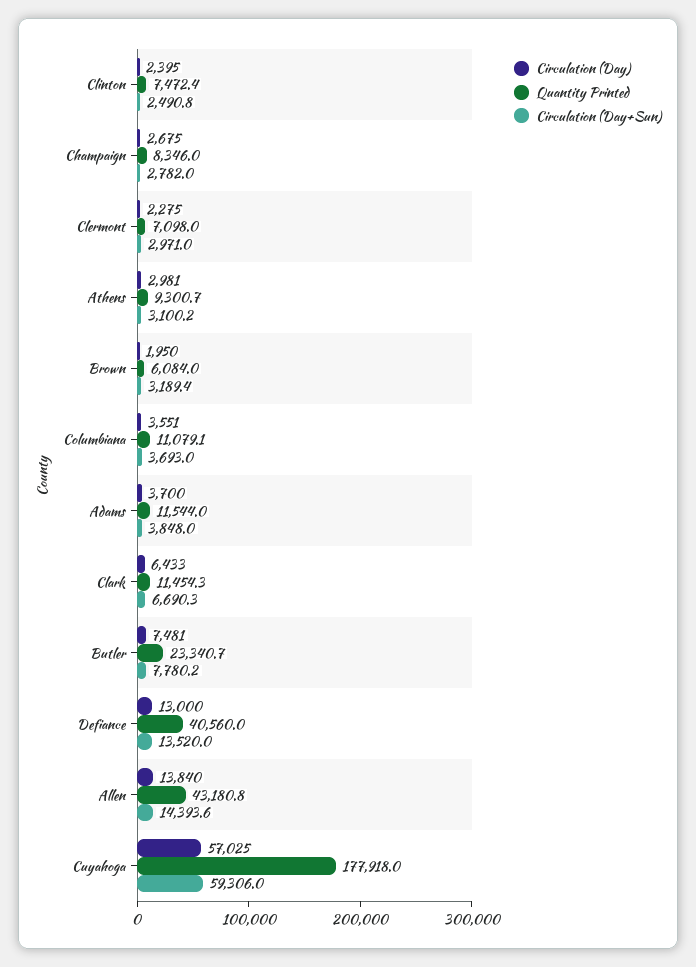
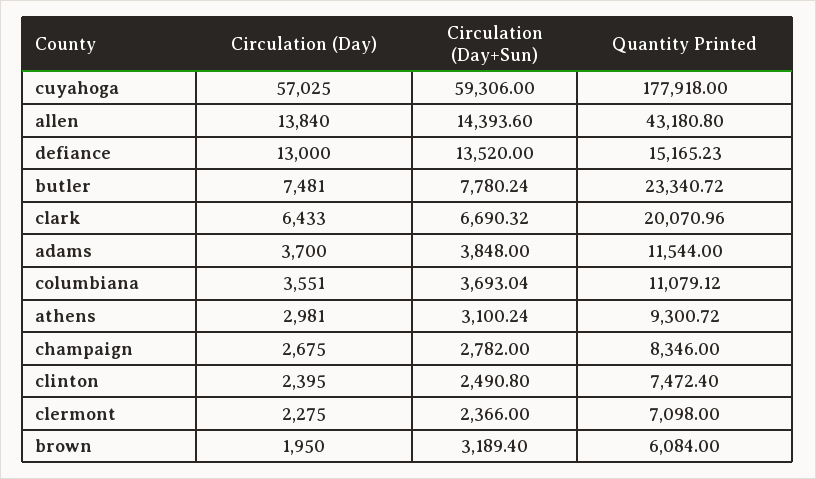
Circulation (Day+Sun), Clermont: 2971 -> 2366
Quantity Printed, Clark: 11454.3 -> 20070.96
Quantity Printed, Defiance: 40560 -> 15165.23

